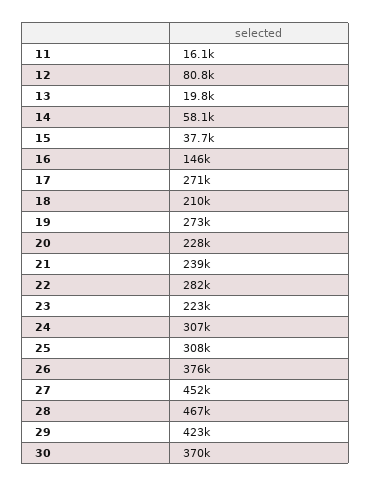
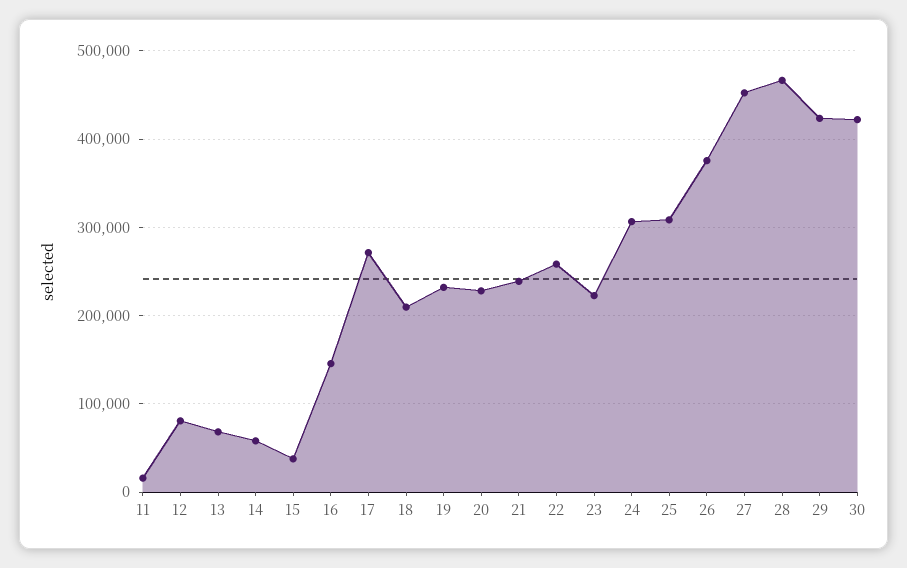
13: 19800 -> 70000
19: 273000 -> 230000
22: 282000 -> 260000
30: 370000 -> 420000

